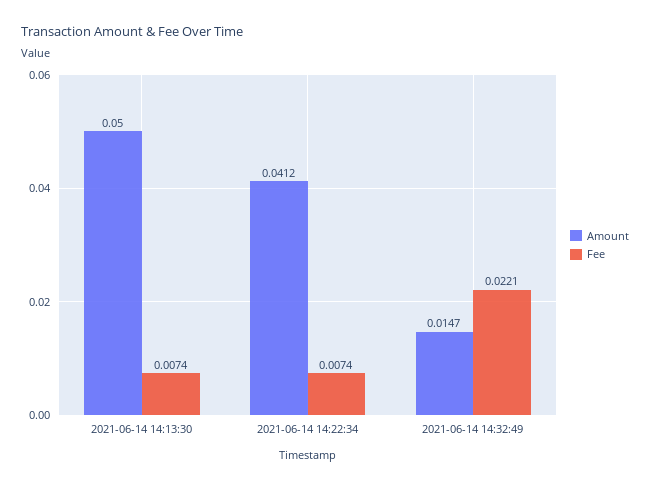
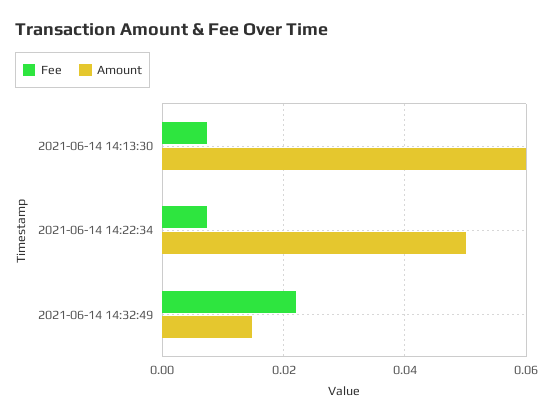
Amount, 2021-06-14 14:13:30: 0.05 -> 0.06
Amount, 2021-06-14 14:22:34: 0.0412 -> 0.05

